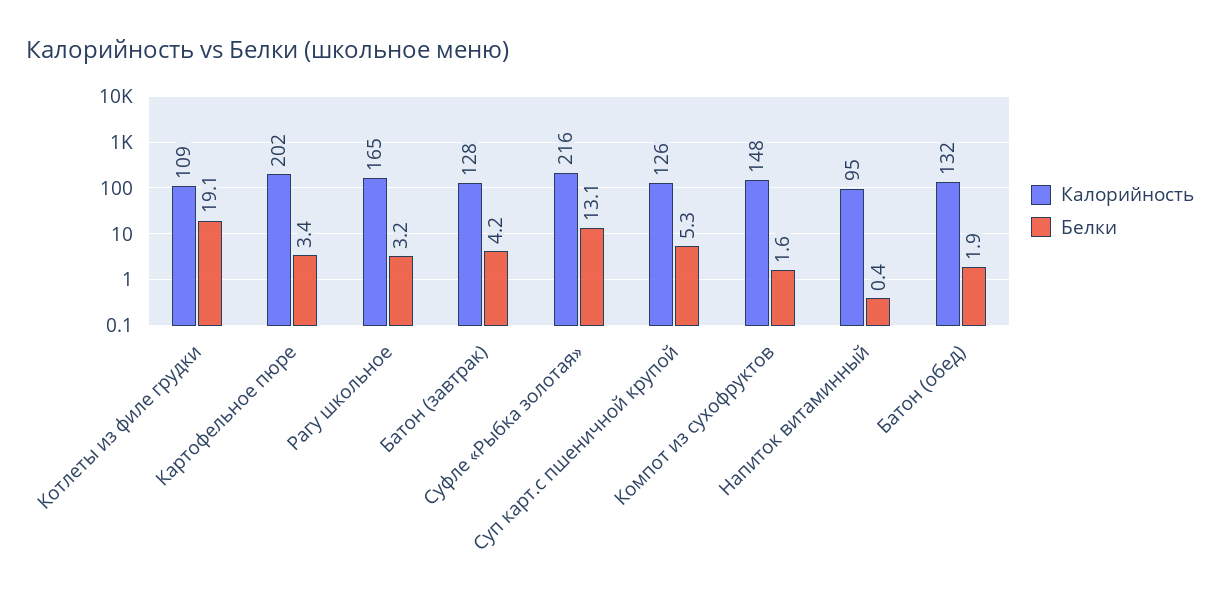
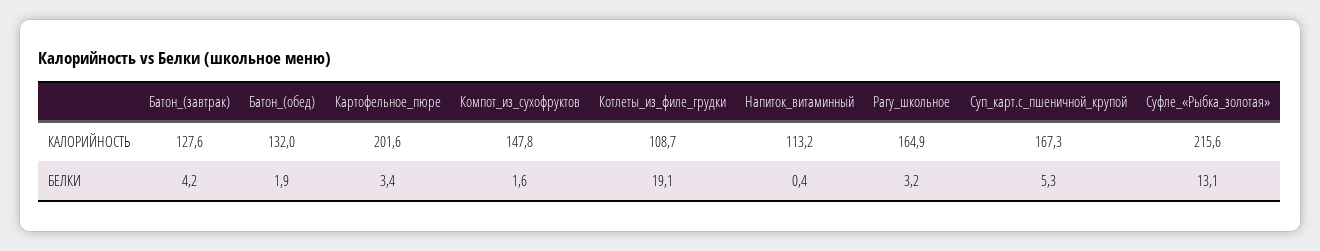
Калорийность, Суп карт.с пшеничной крупой: 126 -> 167.3
Калорийность, Напиток витаминный: 95 -> 113.2

